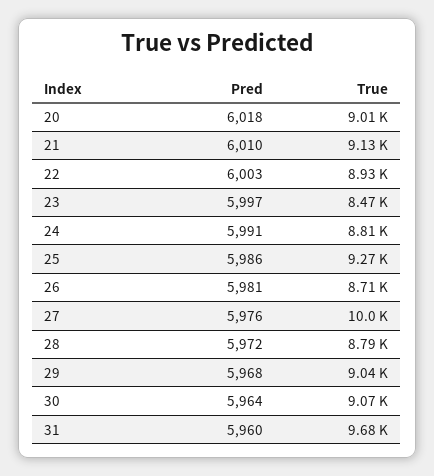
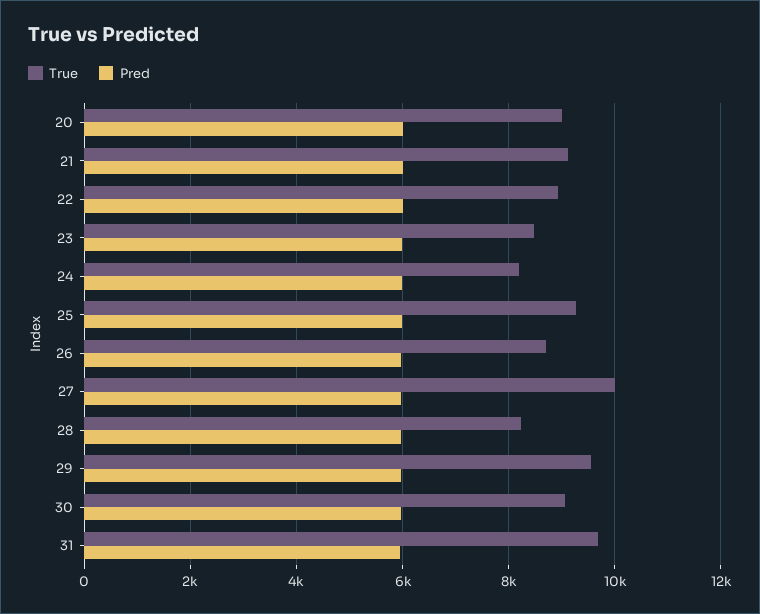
True, 24: 8810 -> 8200
True, 28: 8790 -> 8200
True, 29: 9040 -> 9600

